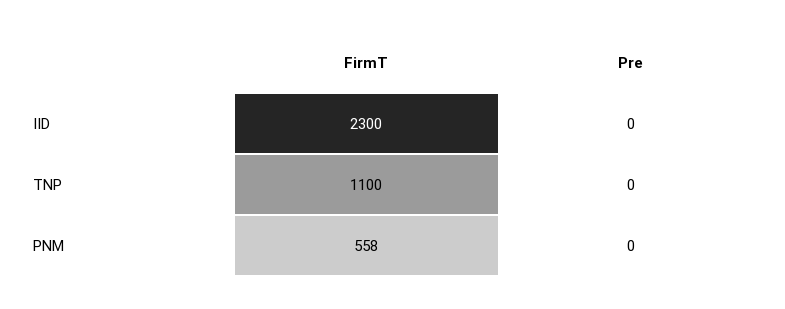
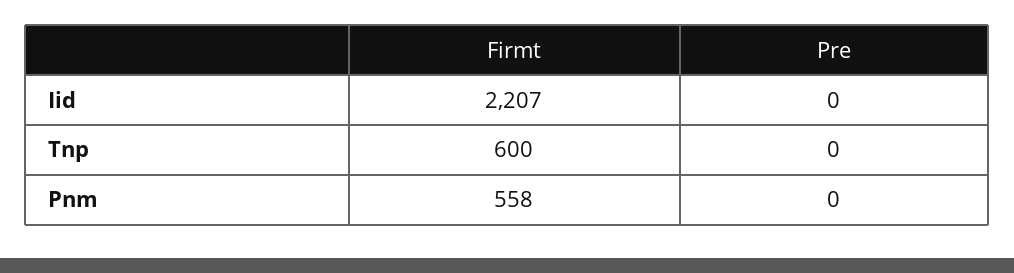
FirmT, IID: 2300 -> 2207
FirmT, TNP: 1100 -> 600

